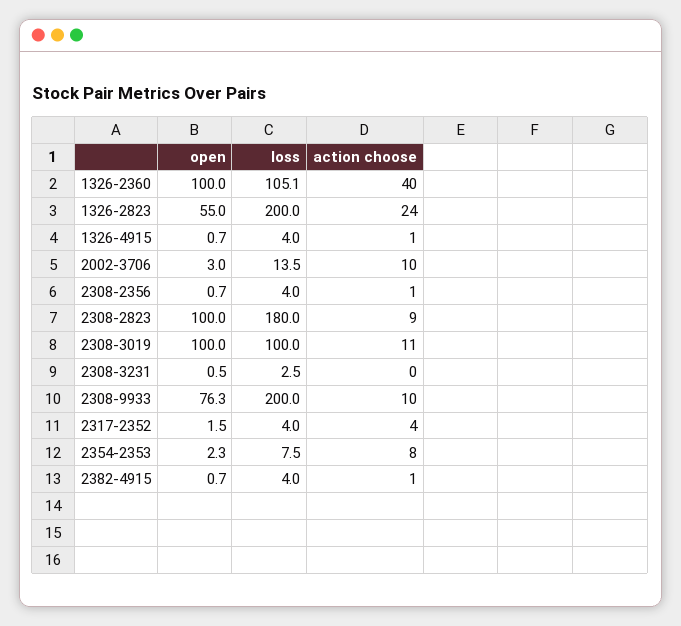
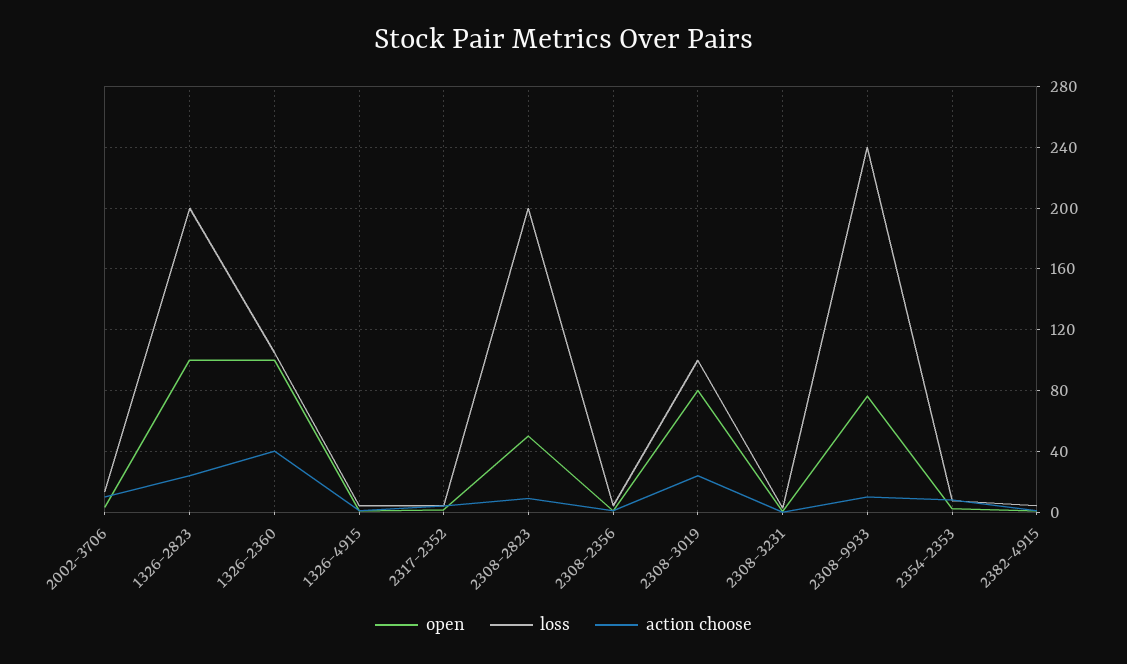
open, 1326-2823: 55 -> 100
open, 2308-2823: 100 -> 50
loss, 2308-2823: 180 -> 200
open, 2308-3019: 100 -> 80
action choose, 2308-3019: 11 -> 25
loss, 2308-9933: 200 -> 240

